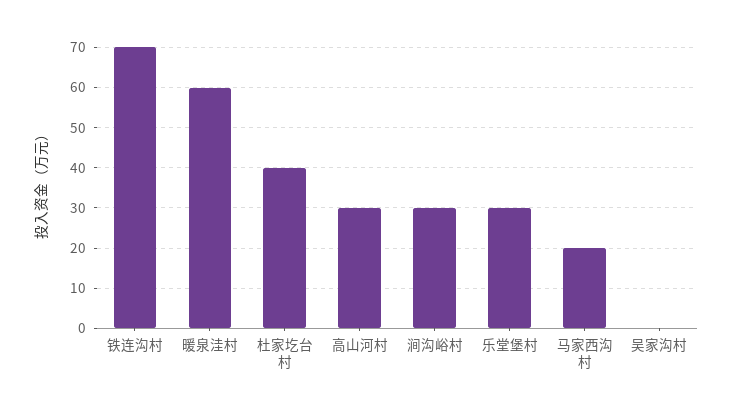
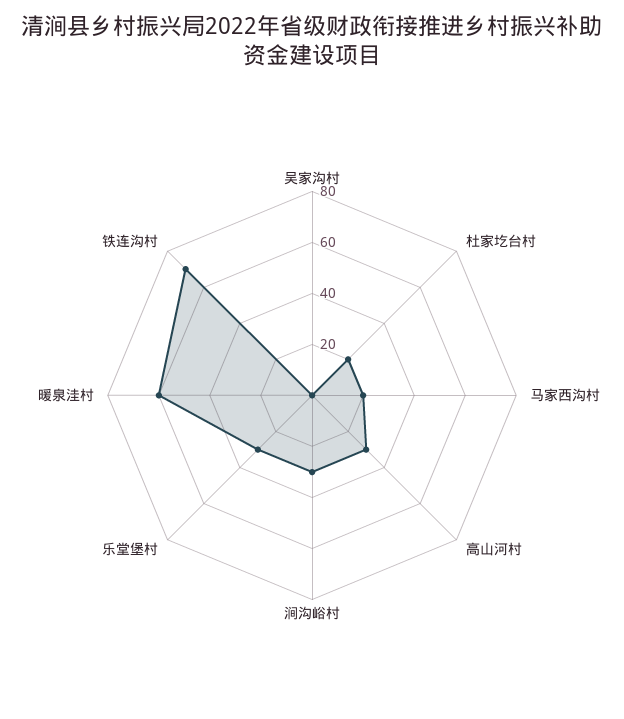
杜家圪台村: 40 -> 20

